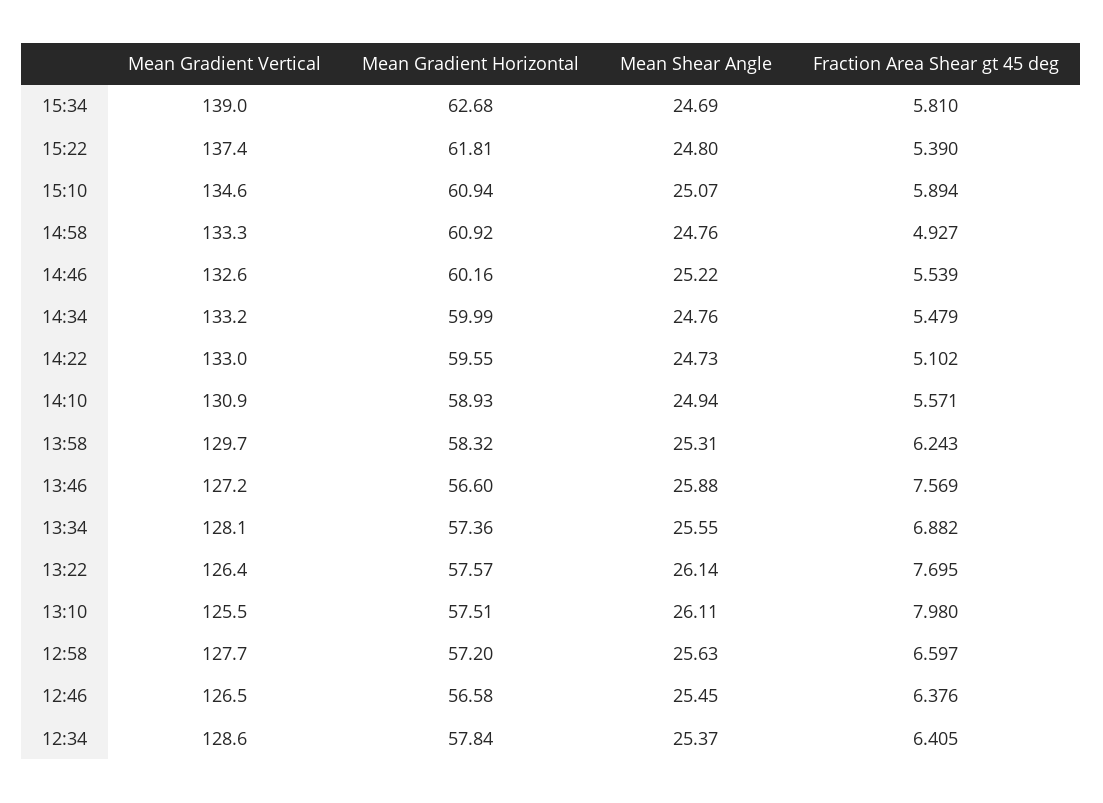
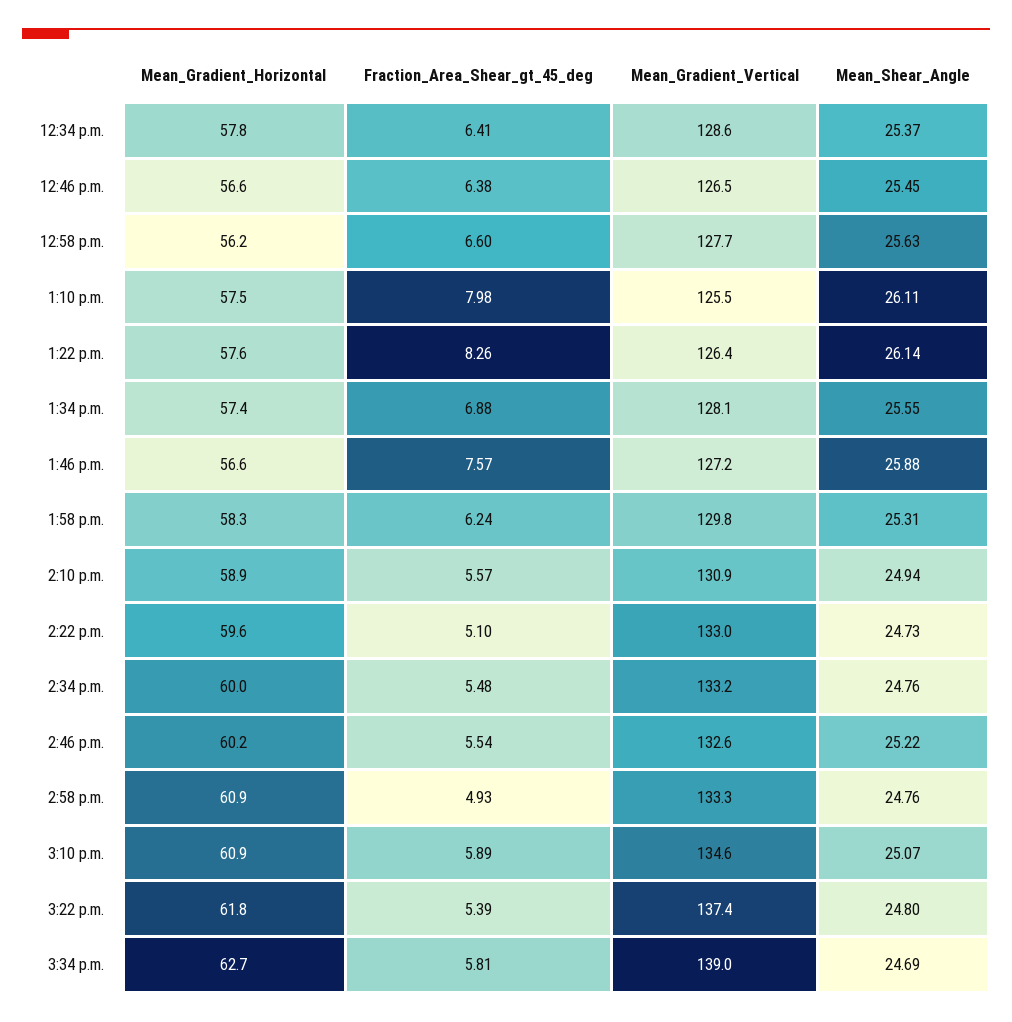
Mean Gradient Vertical, 13:58: 129.7 -> 129.8
Fraction Area Shear gt 45 deg, 13:22: 7.695 -> 8.26
Mean Gradient Horizontal, 12:58: 57.2 -> 56.2

